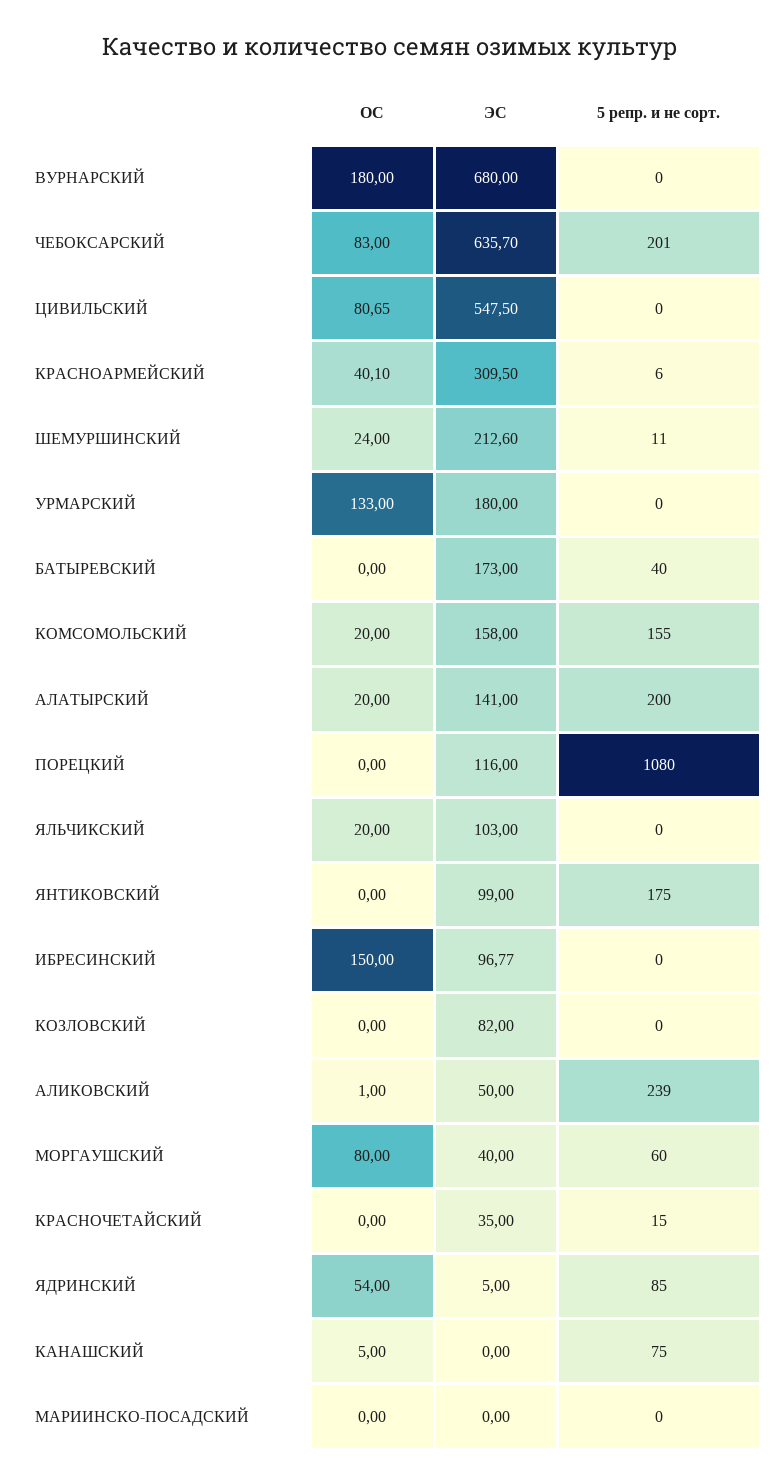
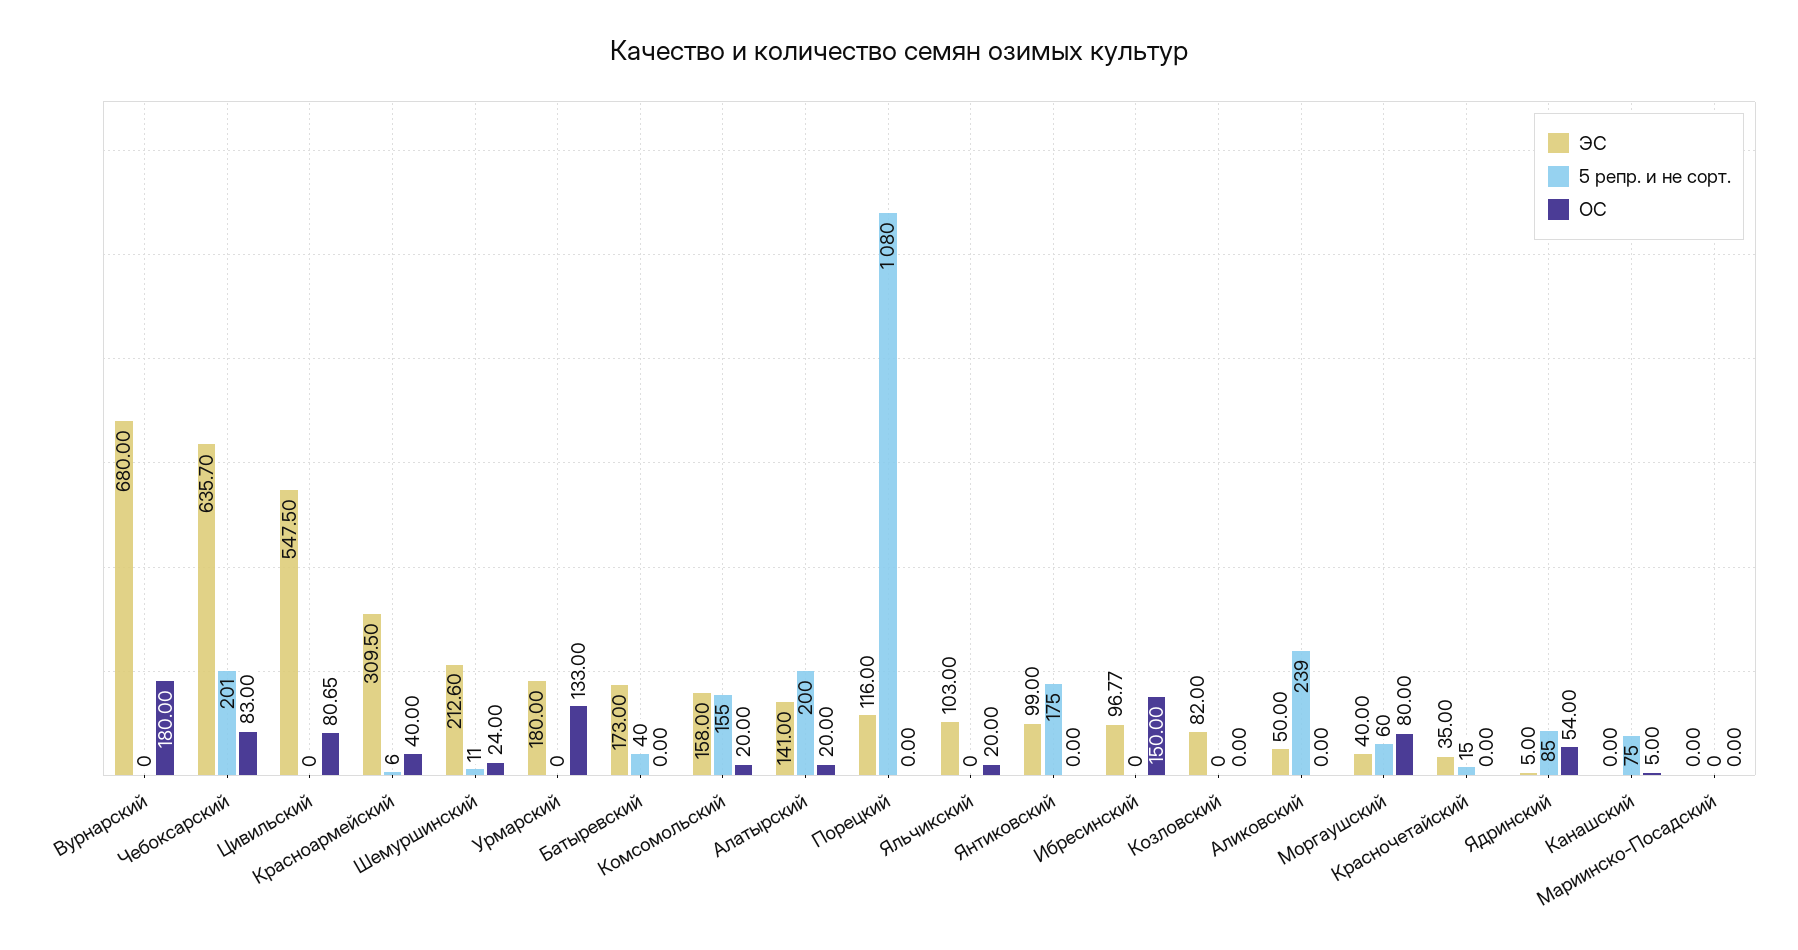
ОС, КРАСНОАРМЕЙСКИЙ: 40.1 -> 40
ОС, АЛИКОВСКИЙ: 1 -> 0

